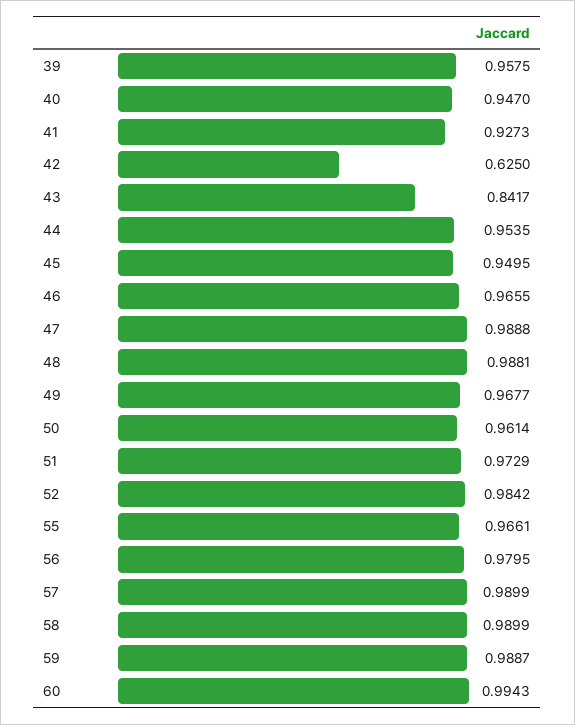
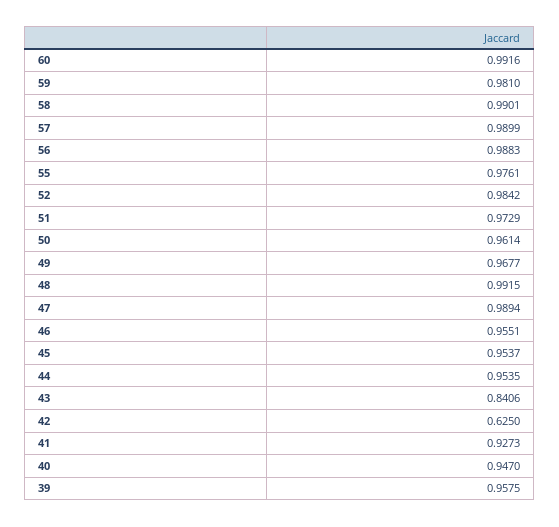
43: 0.8417 -> 0.8406
45: 0.9495 -> 0.9537
46: 0.9655 -> 0.9551
47: 0.9888 -> 0.9894
48: 0.9881 -> 0.9915
55: 0.9661 -> 0.9761
56: 0.9795 -> 0.9883
58: 0.9899 -> 0.9901
59: 0.9887 -> 0.981
60: 0.9943 -> 0.9916

